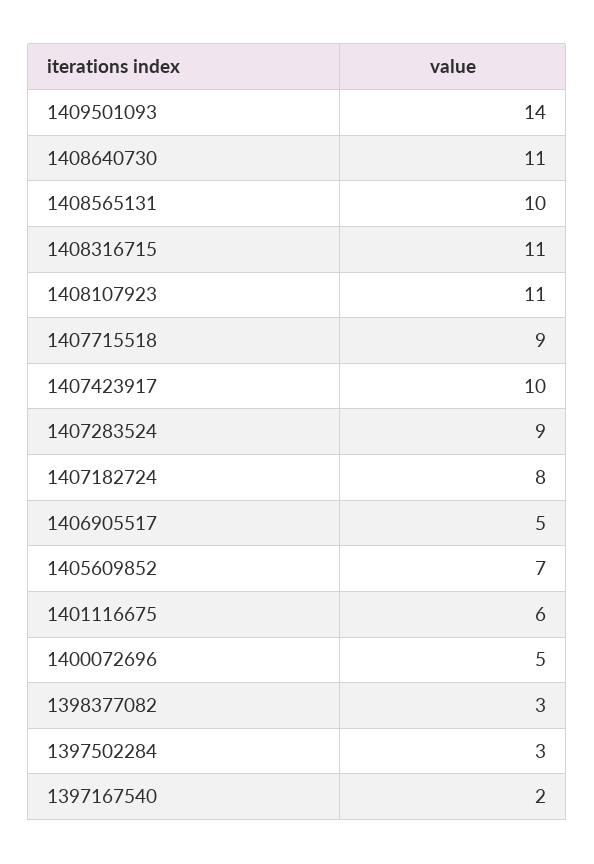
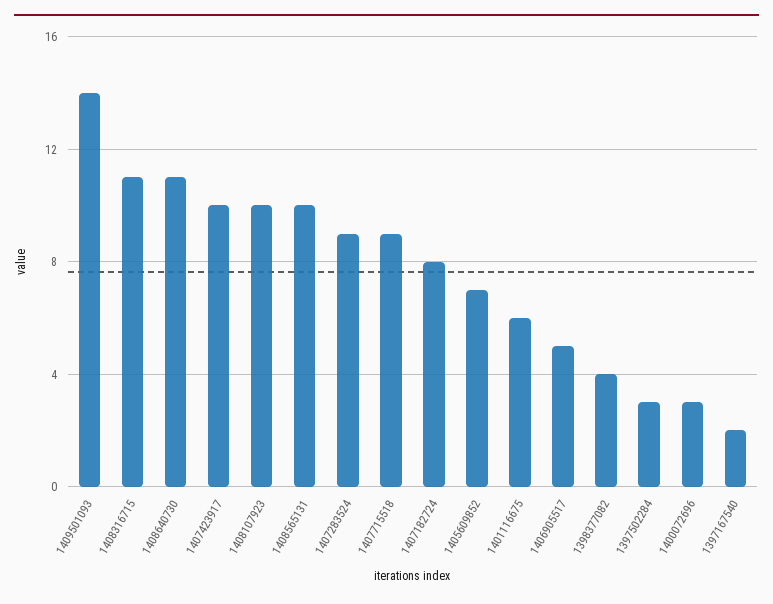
1408107923: 11 -> 10
1400072696: 5 -> 3
1398377082: 3 -> 4

